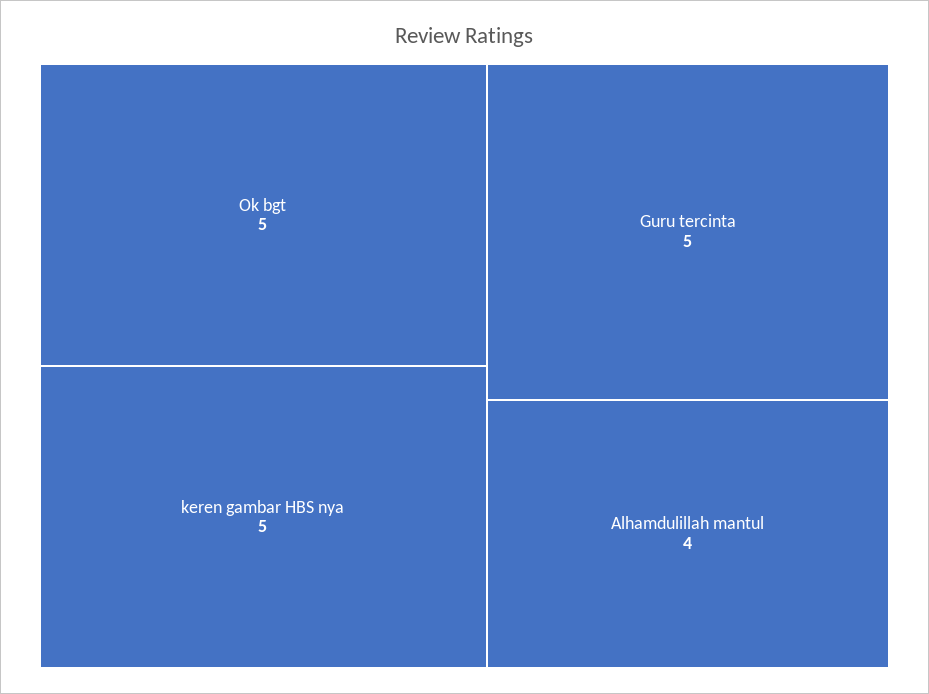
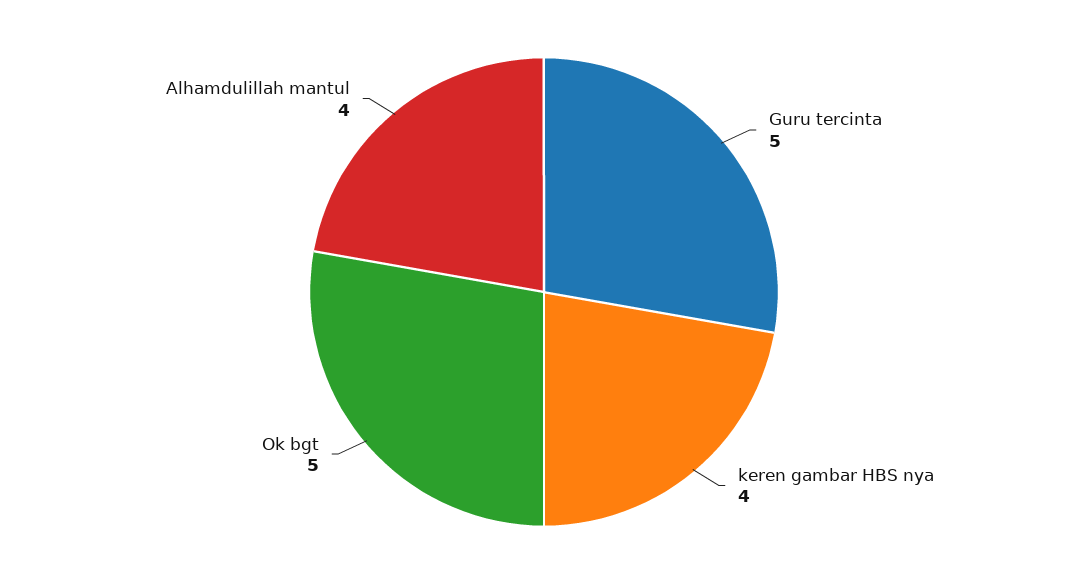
keren gambar HBS nya: 5 -> 4

